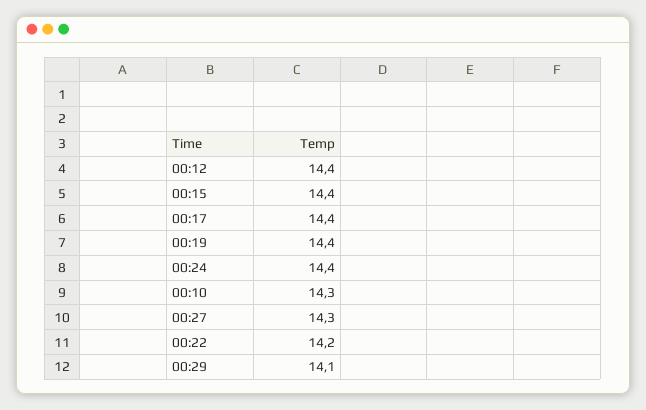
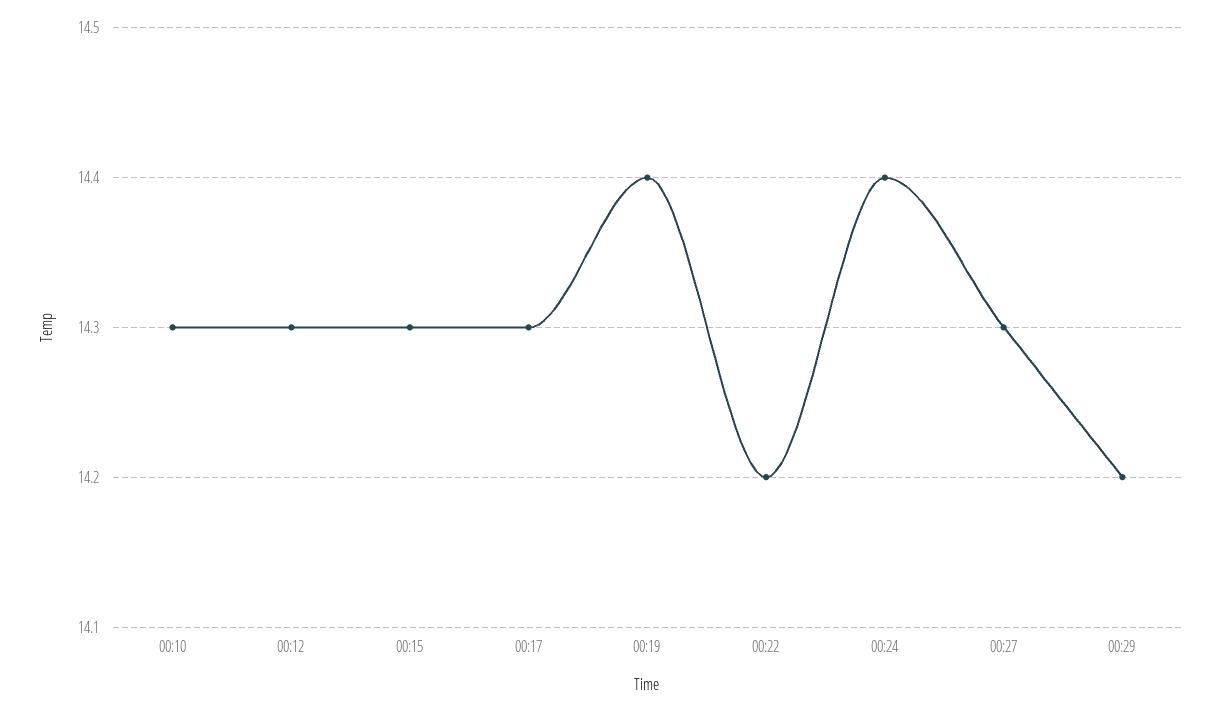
00:12: 14.4 -> 14.3
00:15: 14.4 -> 14.3
00:17: 14.4 -> 14.3
00:29: 14.1 -> 14.2

